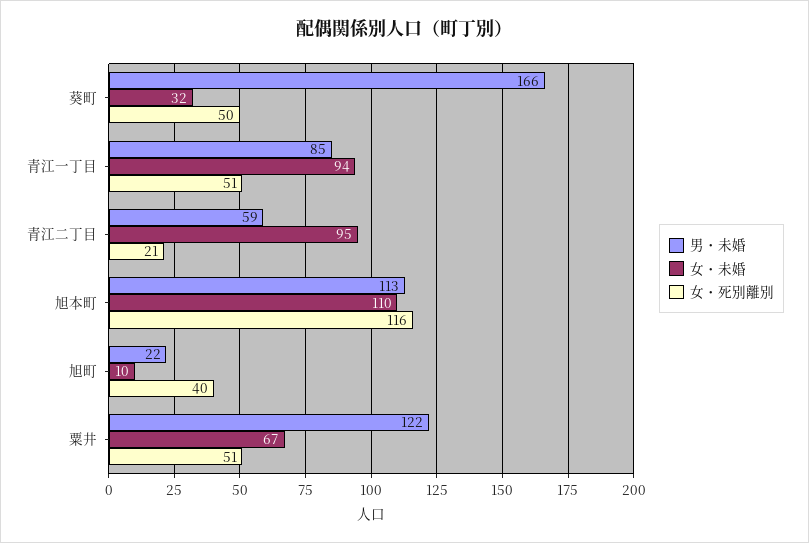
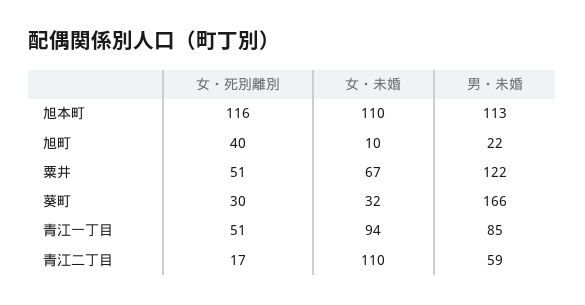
女・死別離別, 葵町: 50 -> 30
女・未婚, 青江二丁目: 95 -> 110
女・死別離別, 青江二丁目: 21 -> 17

